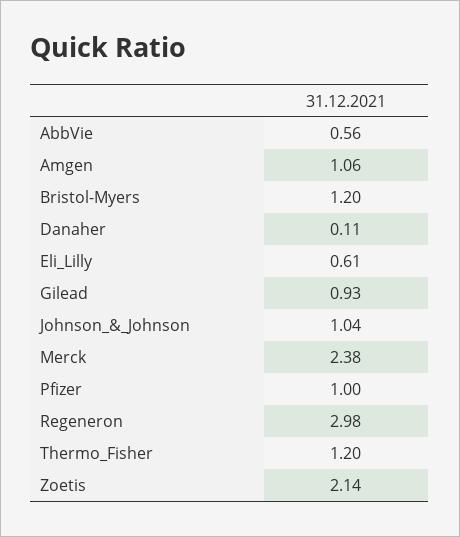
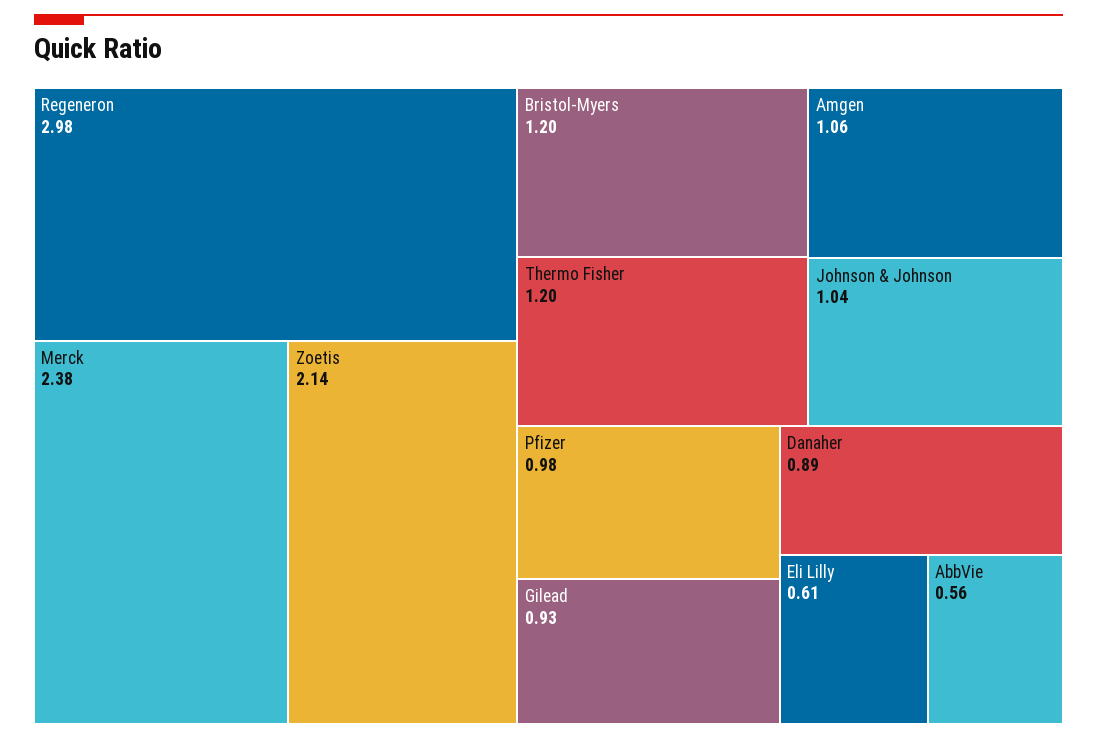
Danaher: 0.11 -> 0.89
Pfizer: 1 -> 0.98

